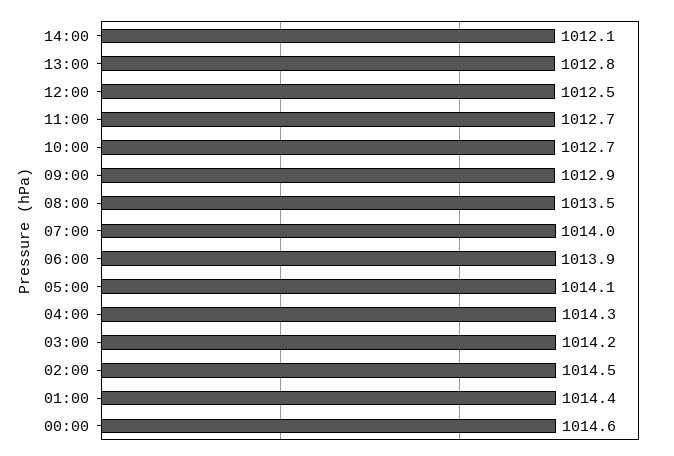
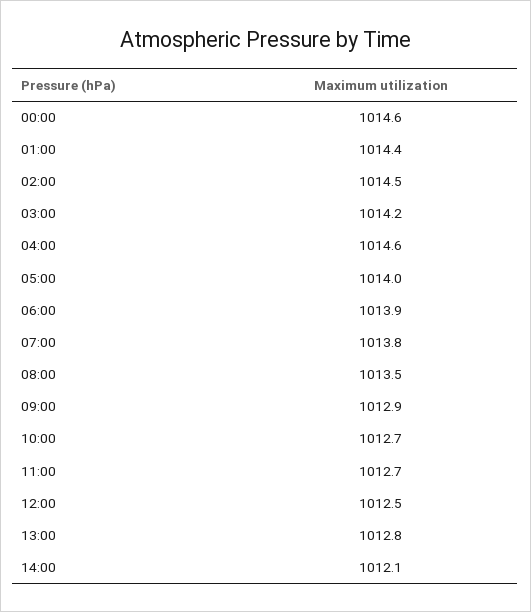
07:00: 1014 -> 1013.8
05:00: 1014.1 -> 1014
04:00: 1014.3 -> 1014.6

